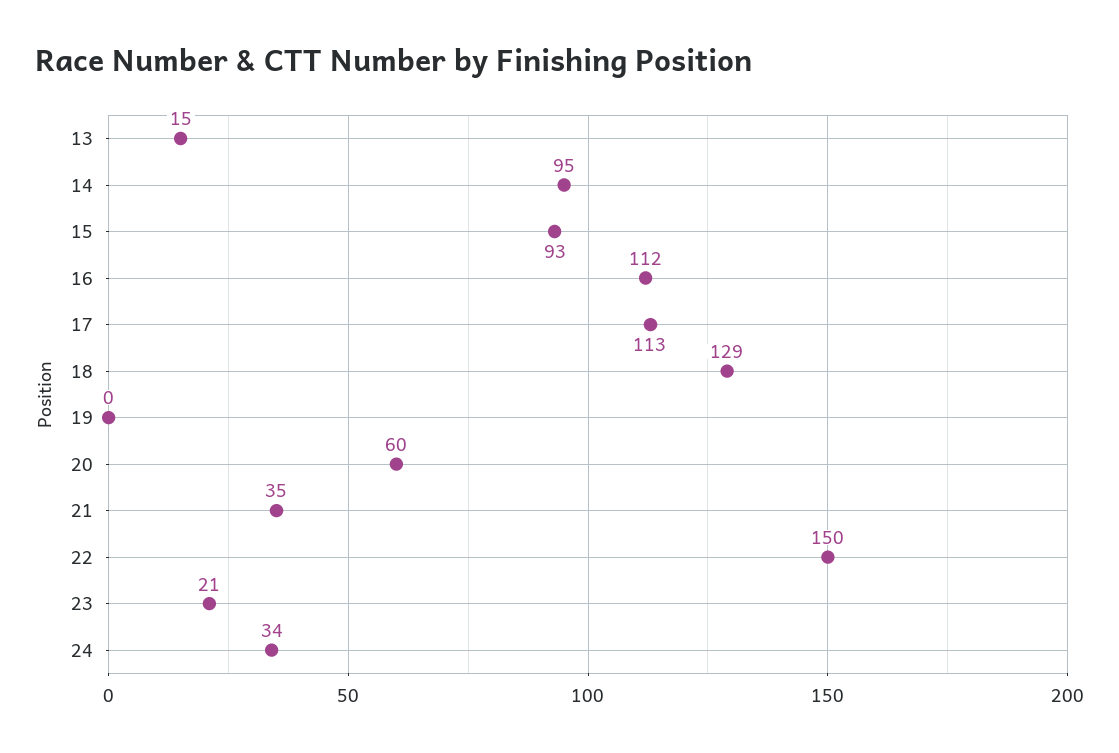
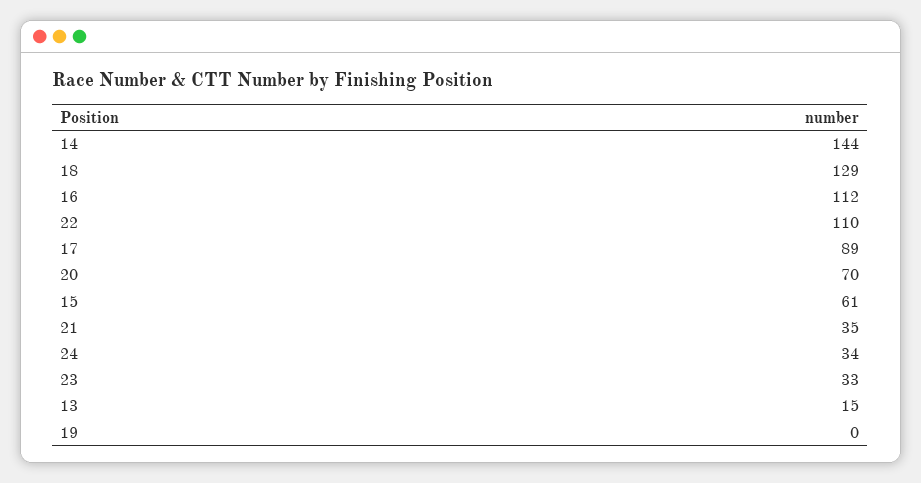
14: 95 -> 144
15: 93 -> 61
17: 113 -> 89
20: 60 -> 70
22: 150 -> 110
23: 21 -> 33

